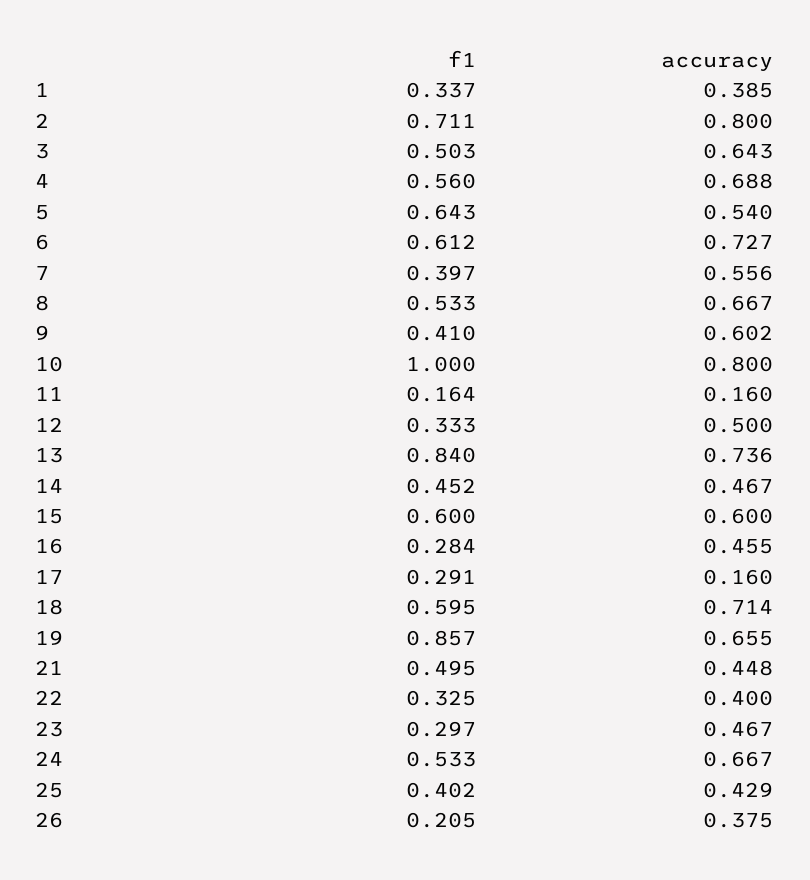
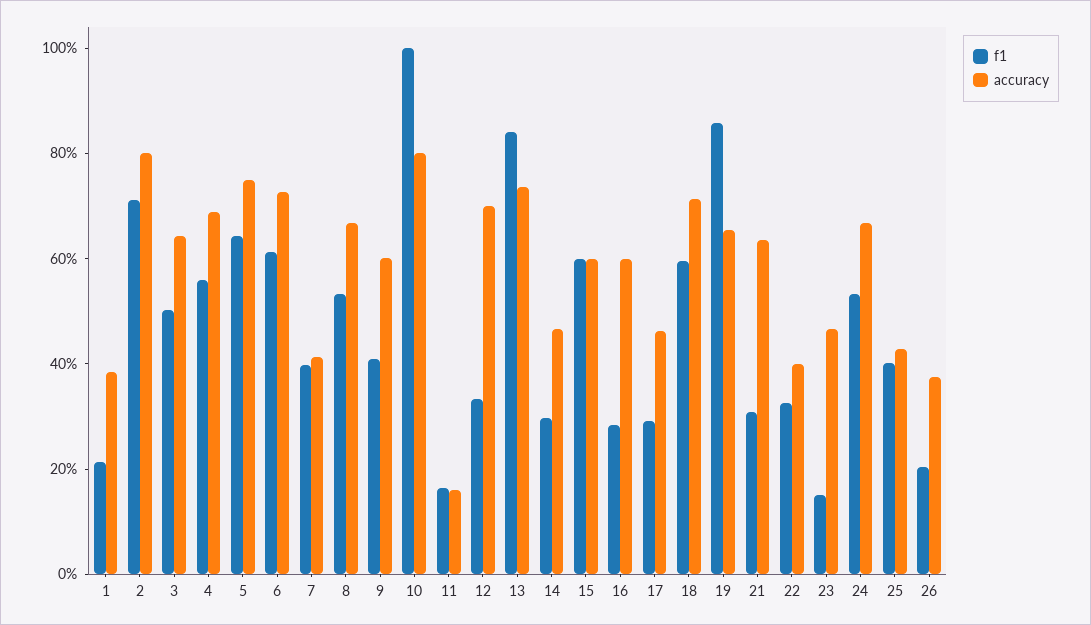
f1, 1: 0.337 -> 0.2
accuracy, 5: 0.54 -> 0.75
accuracy, 7: 0.556 -> 0.4
accuracy, 12: 0.5 -> 0.7
f1, 14: 0.452 -> 0.3
accuracy, 16: 0.455 -> 0.6
accuracy, 17: 0.16 -> 0.45
f1, 21: 0.495 -> 0.3
accuracy, 21: 0.448 -> 0.65
f1, 23: 0.297 -> 0.15

